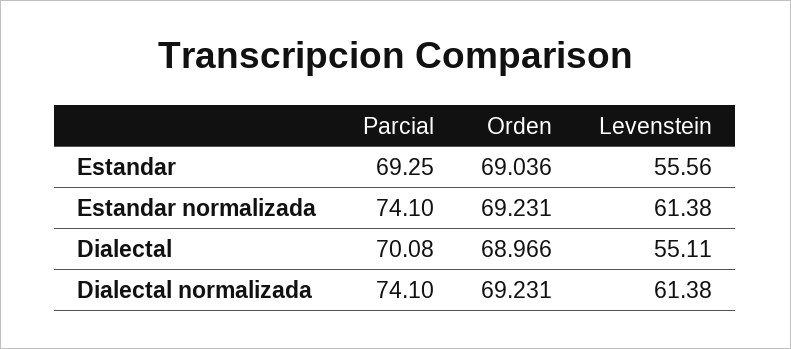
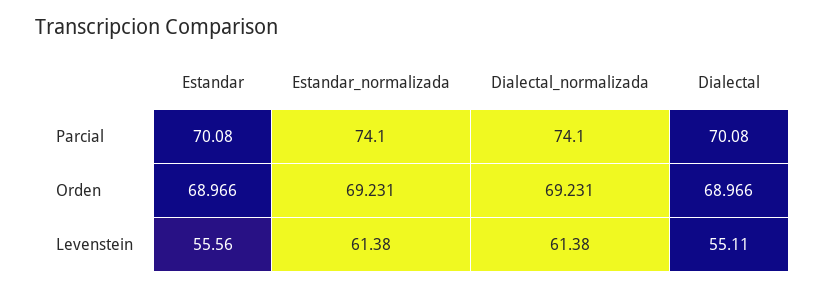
Parcial, Estandar: 69.25 -> 70.08
Orden, Estandar: 69.036 -> 68.966

